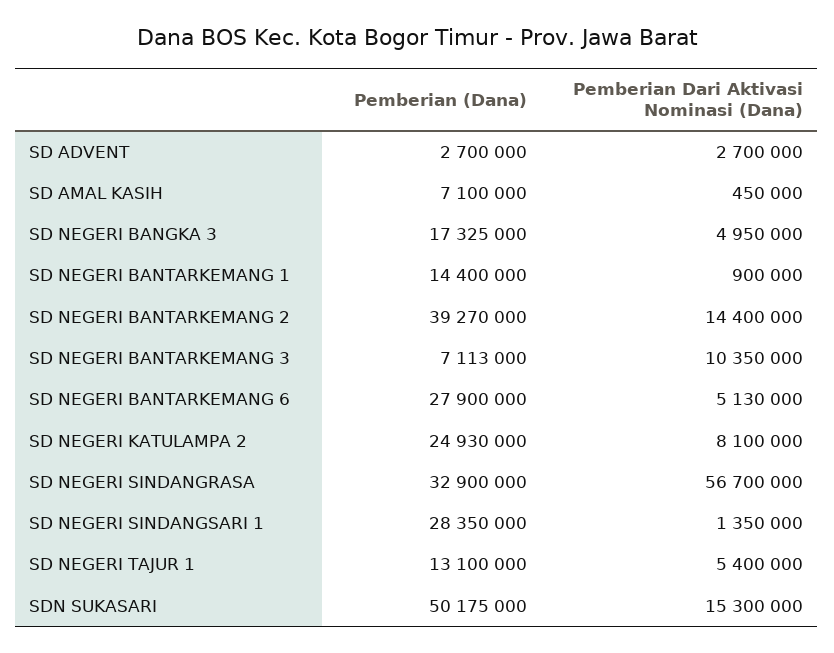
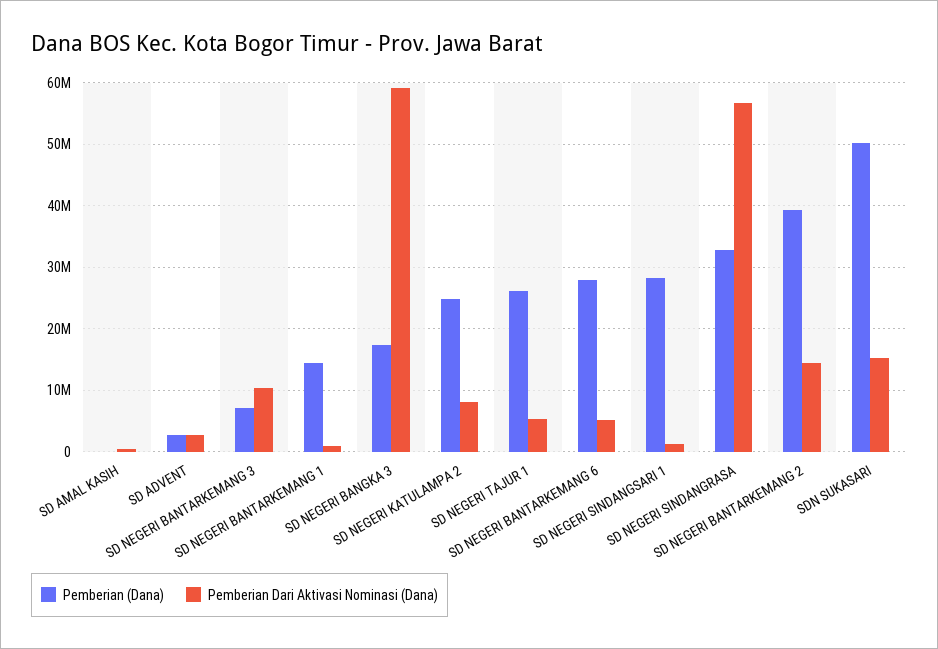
Pemberian (Dana), SD AMAL KASIH: 7100000 -> 0
Pemberian Dari Aktivasi Nominasi (Dana), SD NEGERI BANGKA 3: 4950000 -> 59000000
Pemberian (Dana), SD NEGERI TAJUR 1: 13100000 -> 26000000

